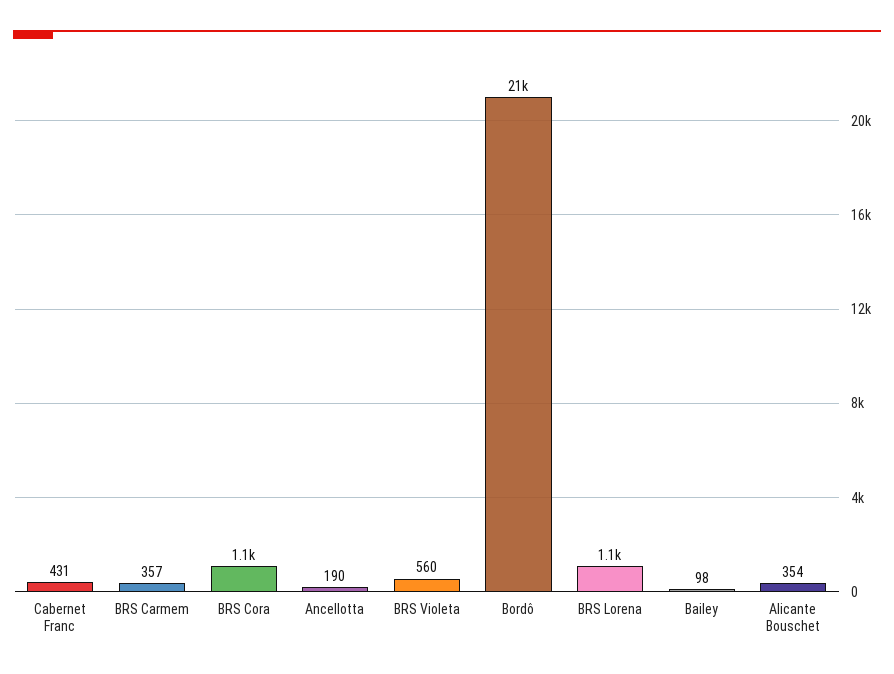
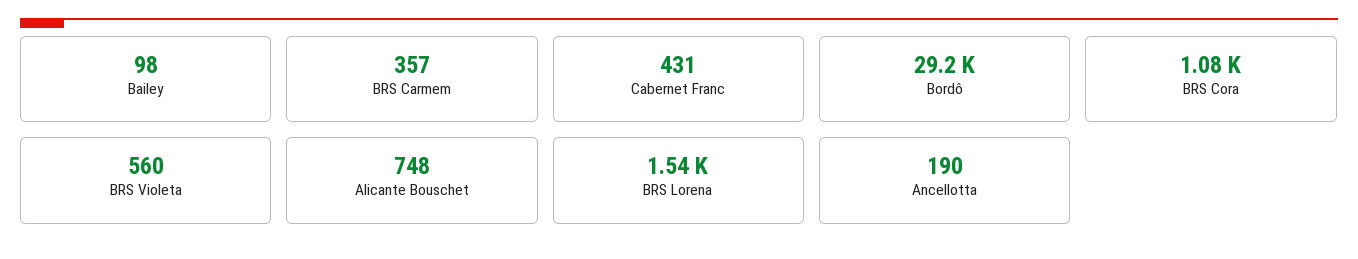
Bordô: 21000 -> 29200
BRS Lorena: 1100 -> 1540
Alicante Bouschet: 354 -> 748

